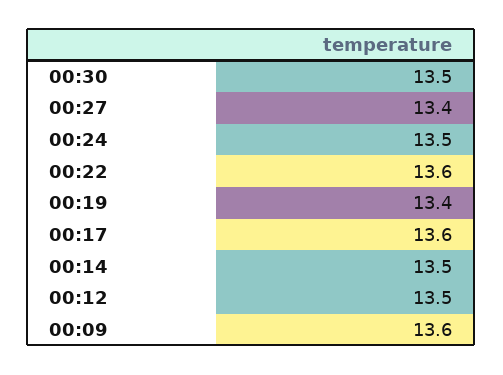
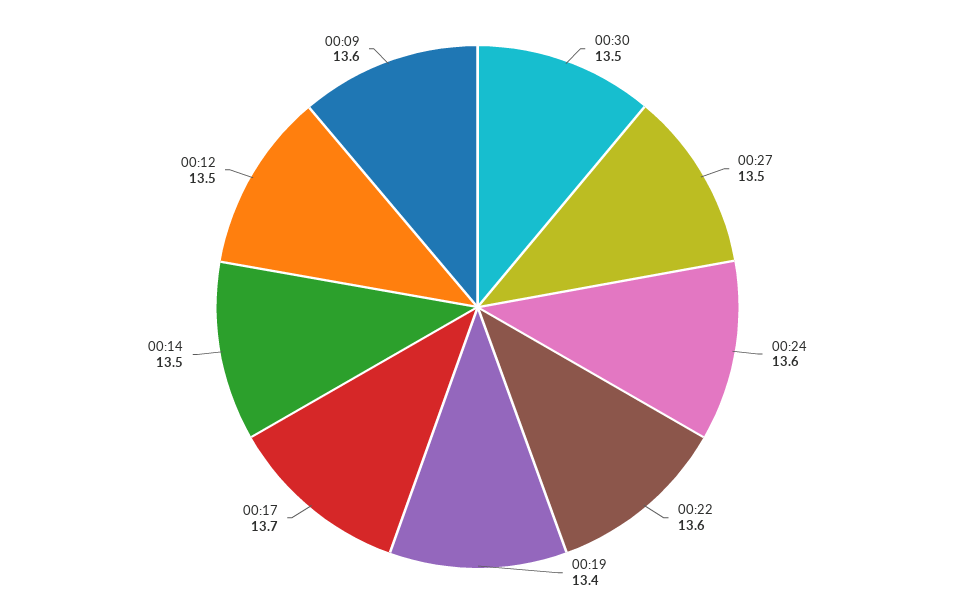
00:27: 13.4 -> 13.5
00:24: 13.5 -> 13.6
00:17: 13.6 -> 13.7

